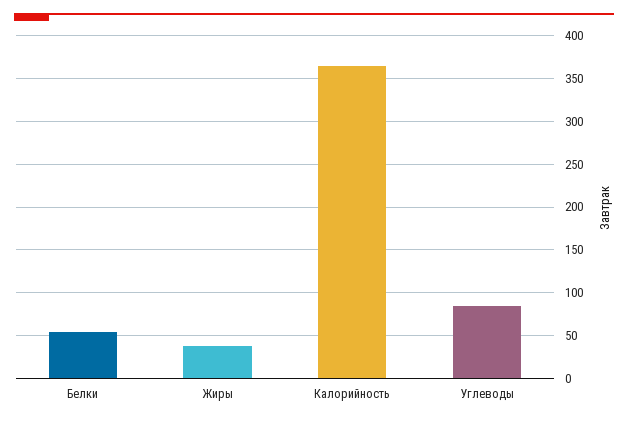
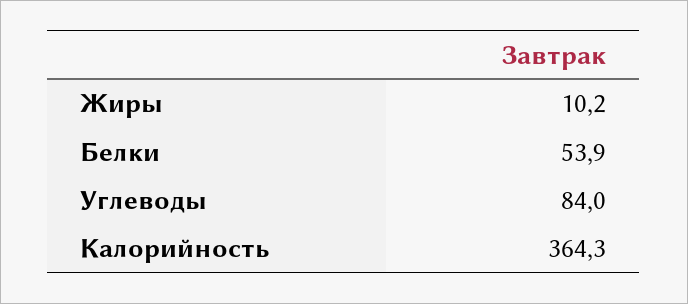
Жиры: 40 -> 10.2

